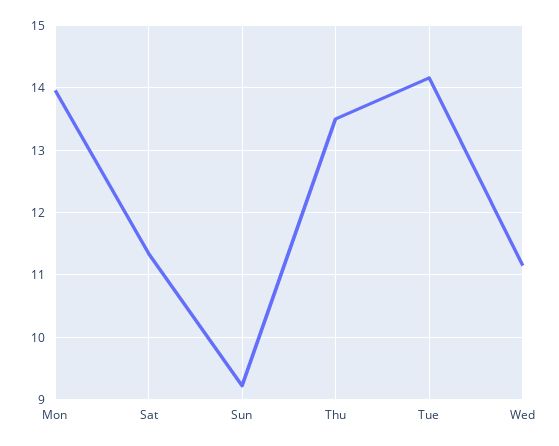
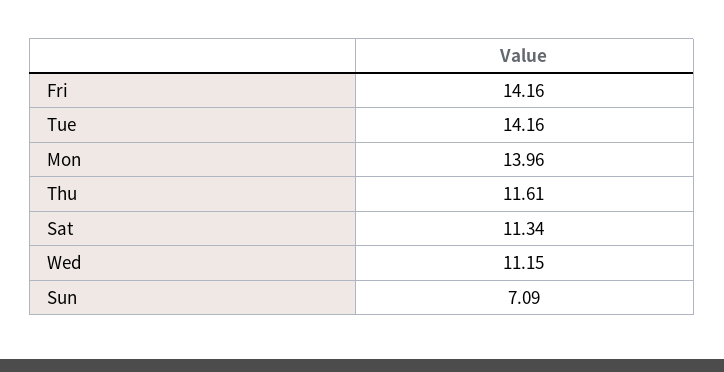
Sun: 9.2 -> 7.09
Thu: 13.5 -> 11.61
Fri: none -> 14.16

